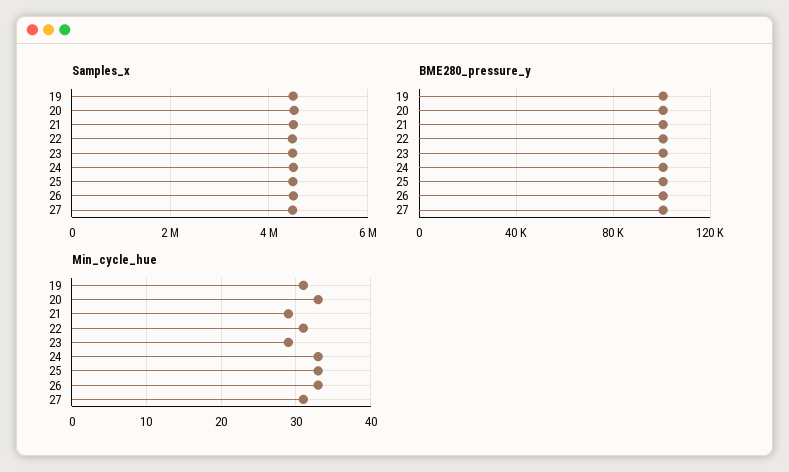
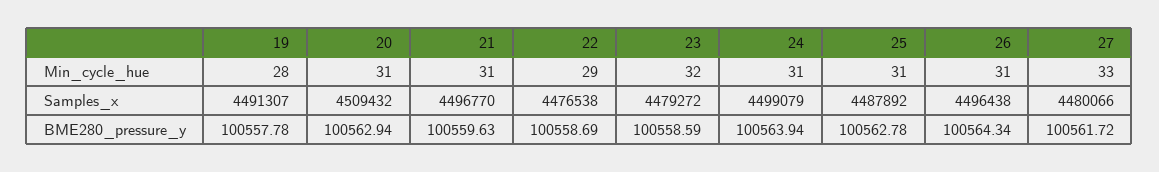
Min_cycle_hue, 19: 31 -> 28
Min_cycle_hue, 20: 33 -> 31
Min_cycle_hue, 21: 29 -> 31
Min_cycle_hue, 22: 31 -> 29
Min_cycle_hue, 23: 29 -> 32
Min_cycle_hue, 24: 33 -> 31
Min_cycle_hue, 25: 33 -> 31
Min_cycle_hue, 26: 33 -> 31
Min_cycle_hue, 27: 31 -> 33

